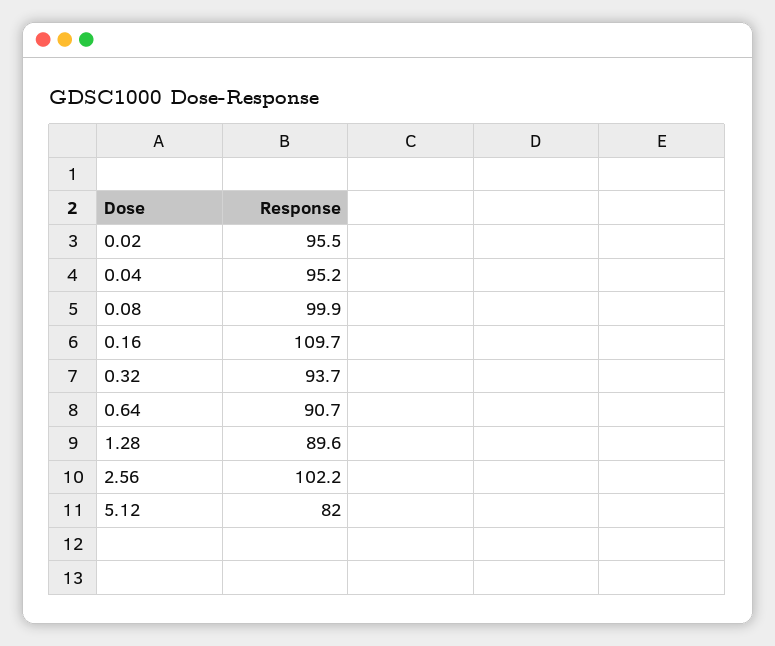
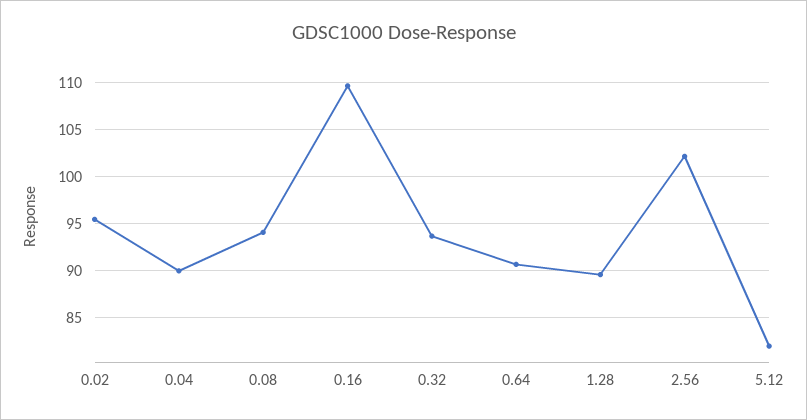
0.04: 95.2 -> 90
0.08: 99.9 -> 94

